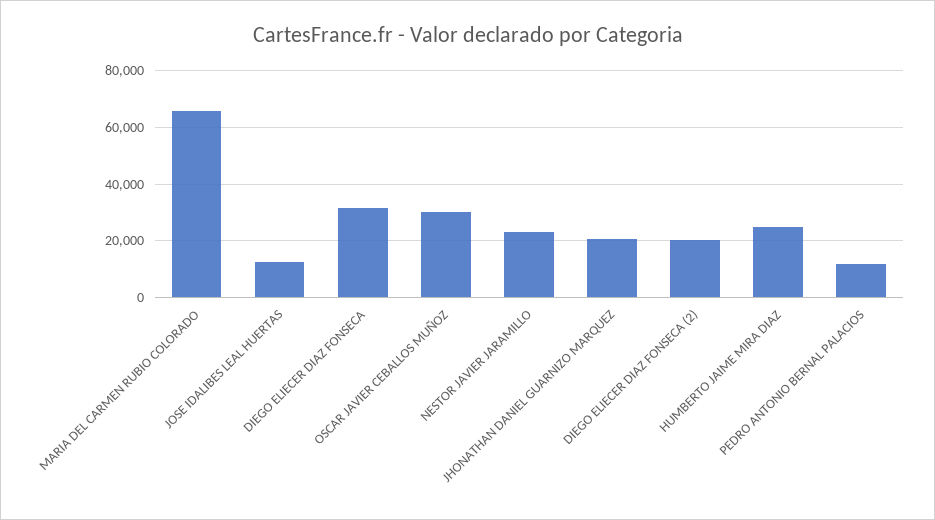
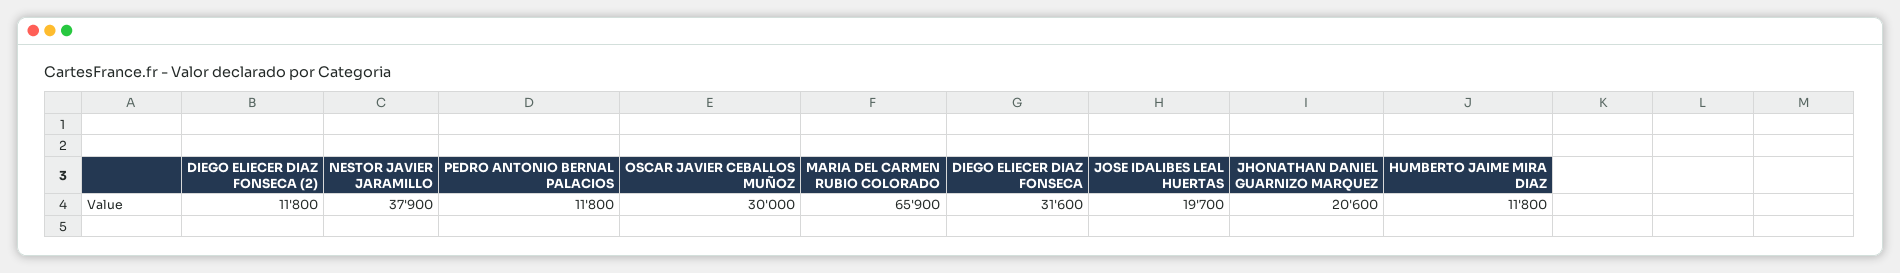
JOSE IDALIBES LEAL HUERTAS: 12500 -> 19700
NESTOR JAVIER JARAMILLO: 22500 -> 37900
DIEGO ELIECER DIAZ FONSECA (2): 20000 -> 11800
HUMBERTO JAIME MIRA DIAZ: 25000 -> 11800

